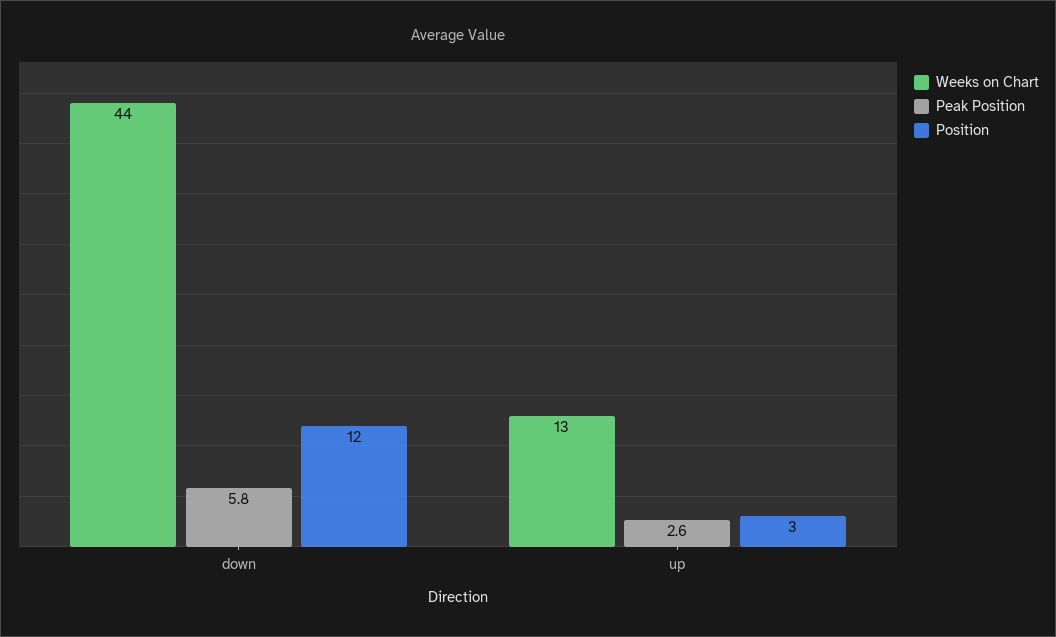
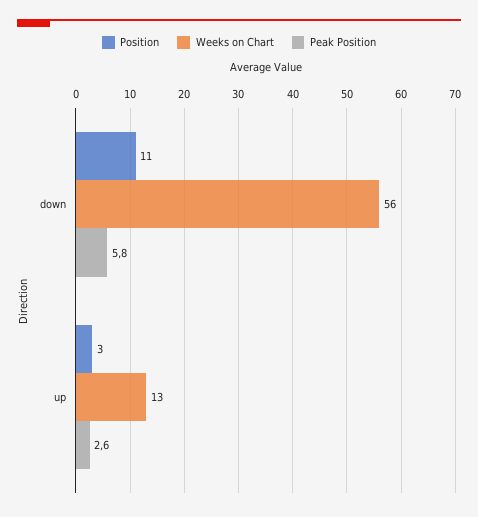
Weeks on Chart, down: 44 -> 56
Position, down: 12 -> 11

